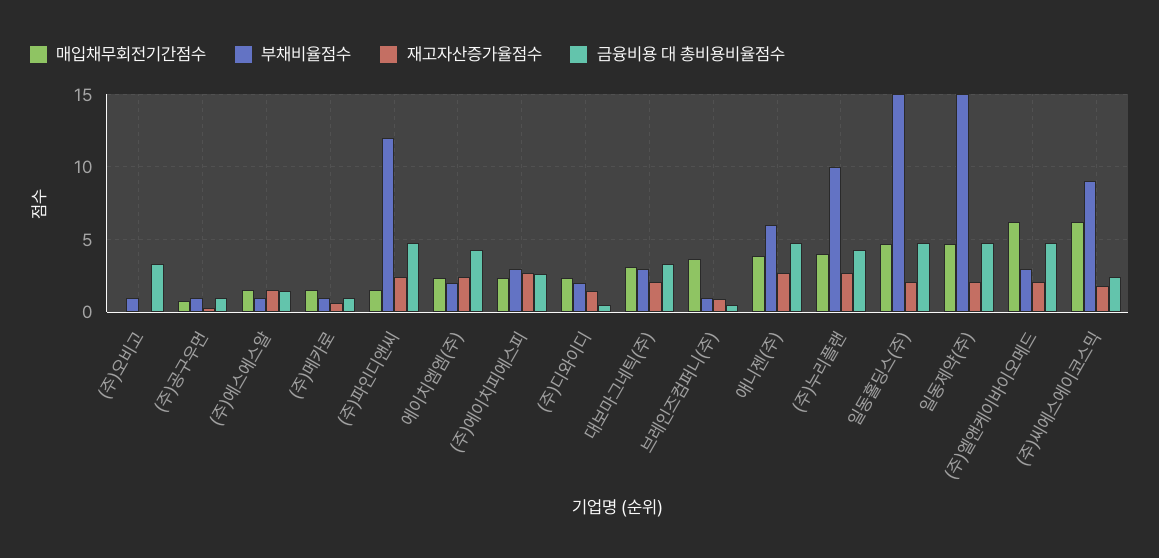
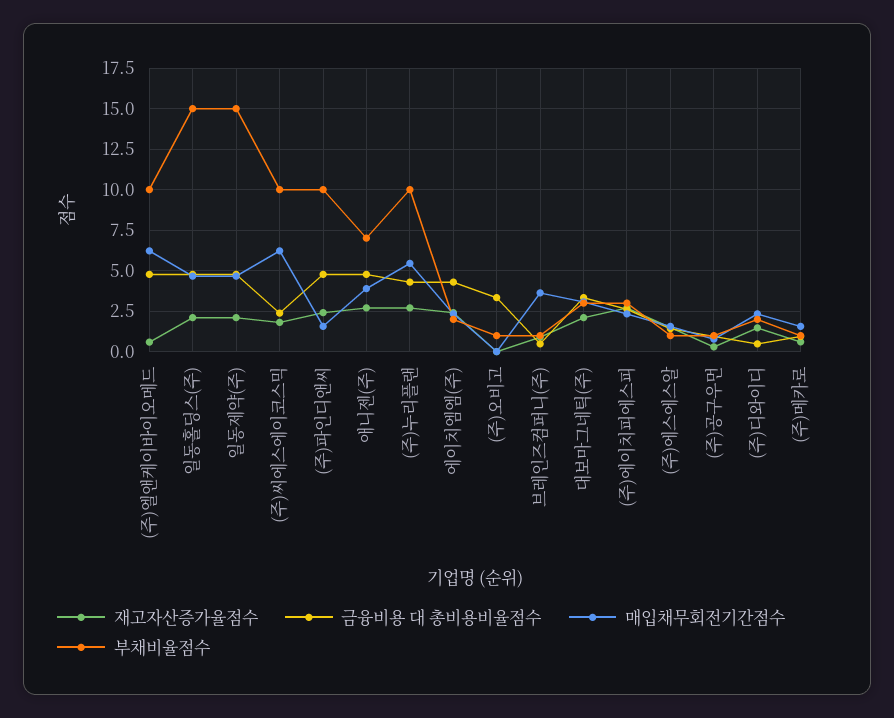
부채비율점수, (주)파인디앤씨: 12 -> 10
부채비율점수, 애니젠(주): 6 -> 7
매입채무회전기간점수, (주)누리플랜: 4 -> 5.5
부채비율점수, (주)엘앤케이바이오메드: 3 -> 10
재고자산증가율점수, (주)엘앤케이바이오메드: 2 -> 0.5
부채비율점수, (주)씨에스에이코스믹: 9 -> 10

